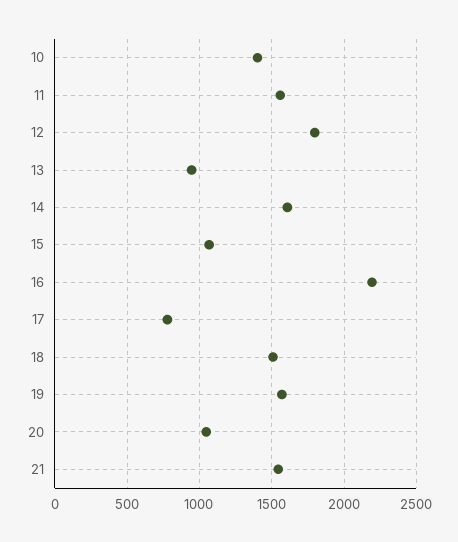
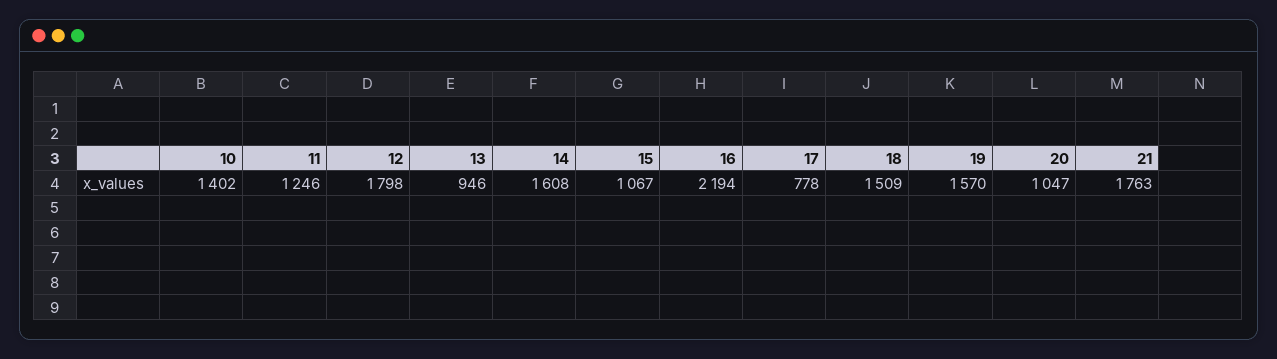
11: 1550 -> 1246
21: 1550 -> 1763

